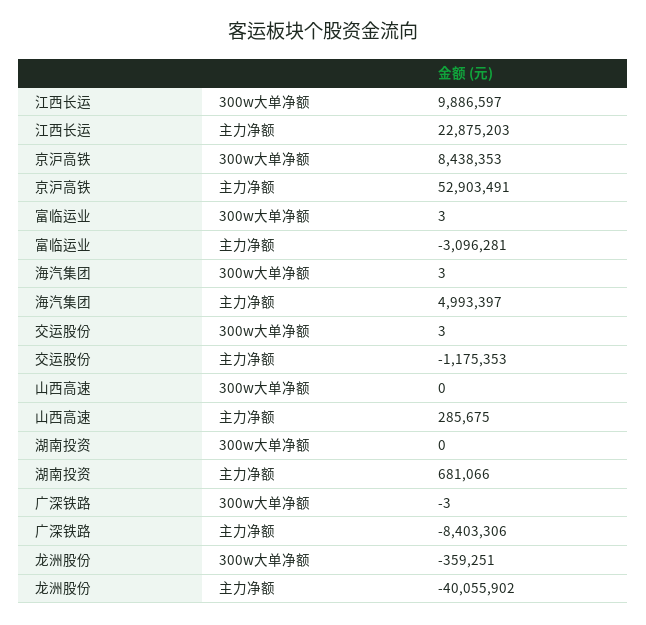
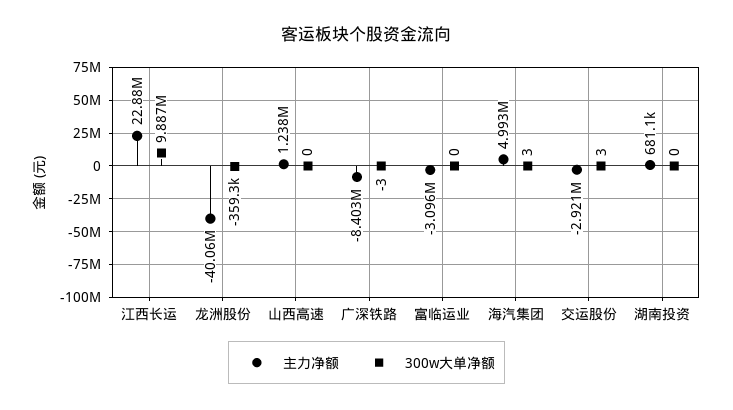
300w大单净额, 京沪高铁: 8438353 -> none
主力净额, 京沪高铁: 52903491 -> none
300w大单净额, 富临运业: 3 -> 0
主力净额, 交运股份: -1175353 -> -2921000
主力净额, 山西高速: 285675 -> 1238000

